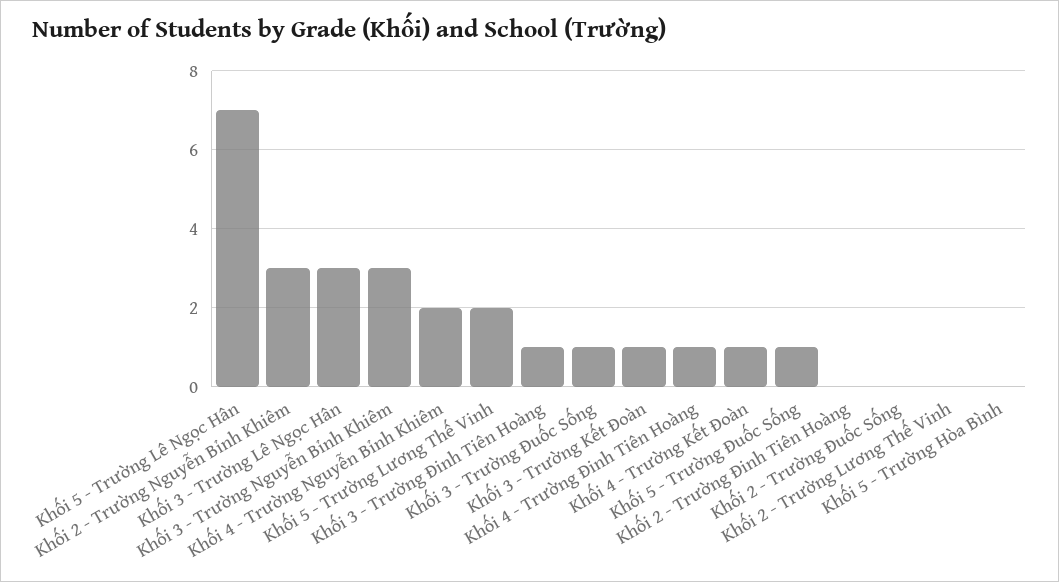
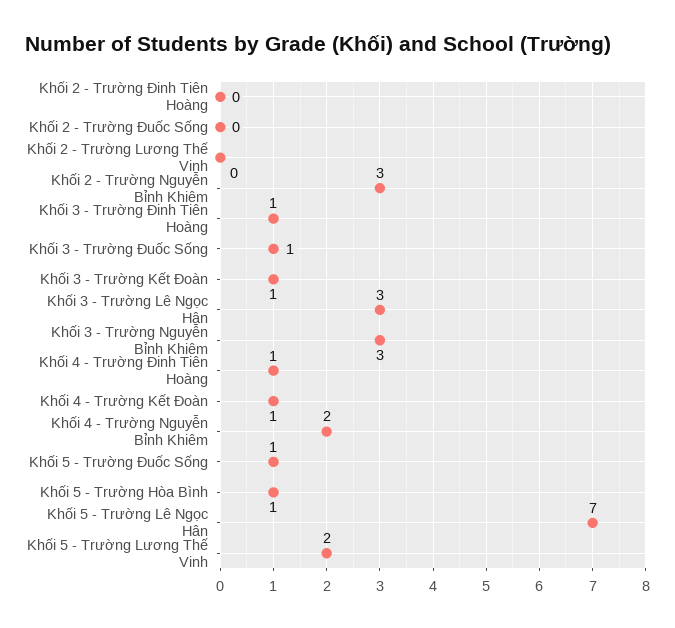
Khối 5 - Trường Hòa Bình: 0 -> 1

